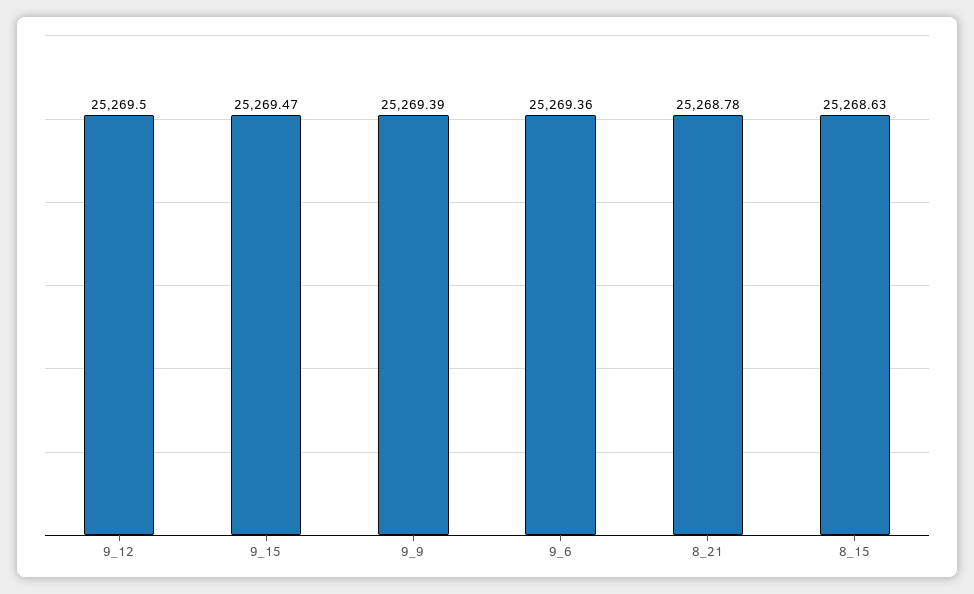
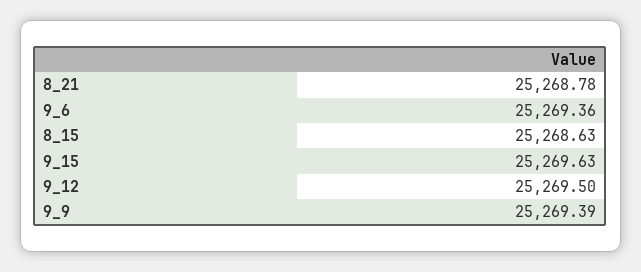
9_15: 25269.47 -> 25269.63

